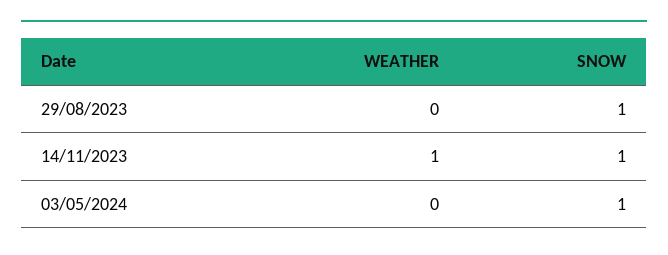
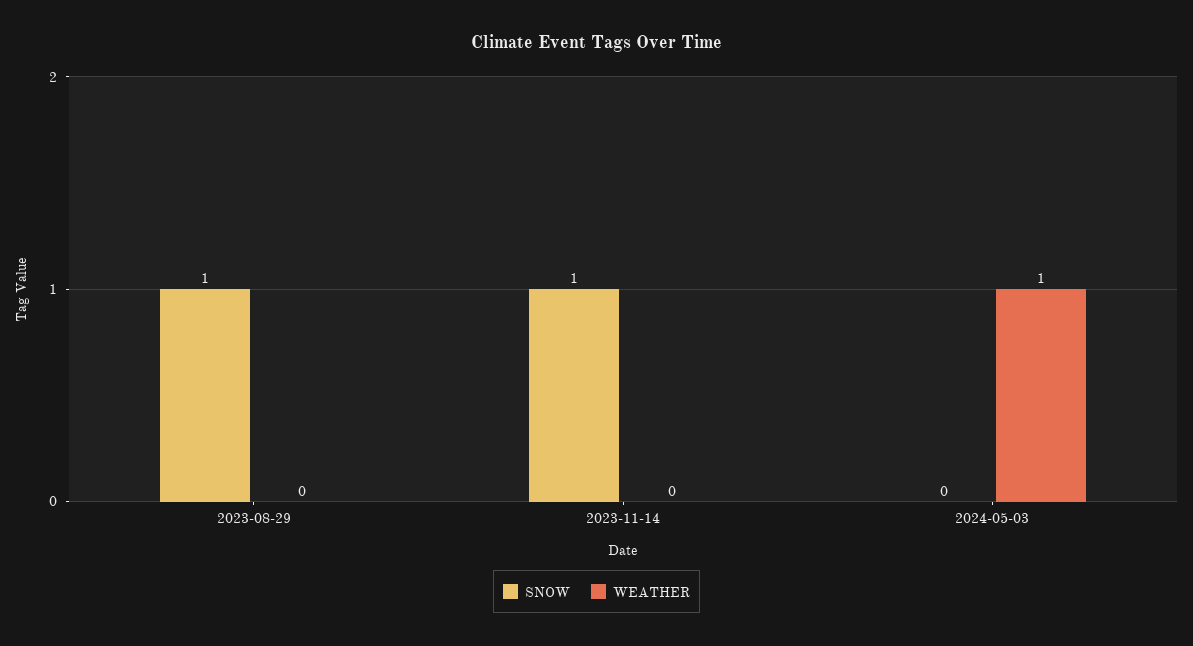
WEATHER, 14/11/2023: 1 -> 0
WEATHER, 03/05/2024: 0 -> 1
SNOW, 03/05/2024: 1 -> 0

